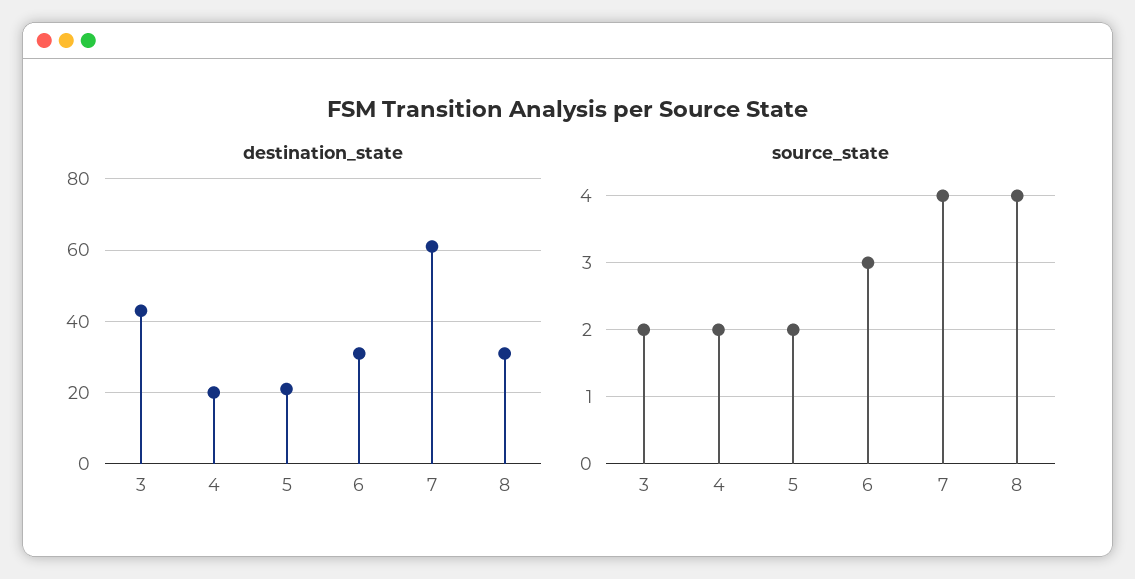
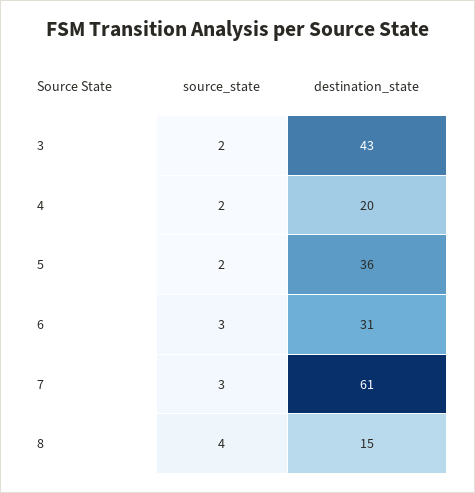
destination_state, 5: 20 -> 36
destination_state, 8: 30 -> 15
source_state, 7: 4 -> 3

